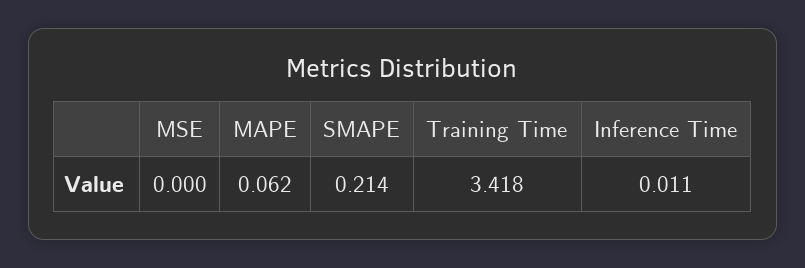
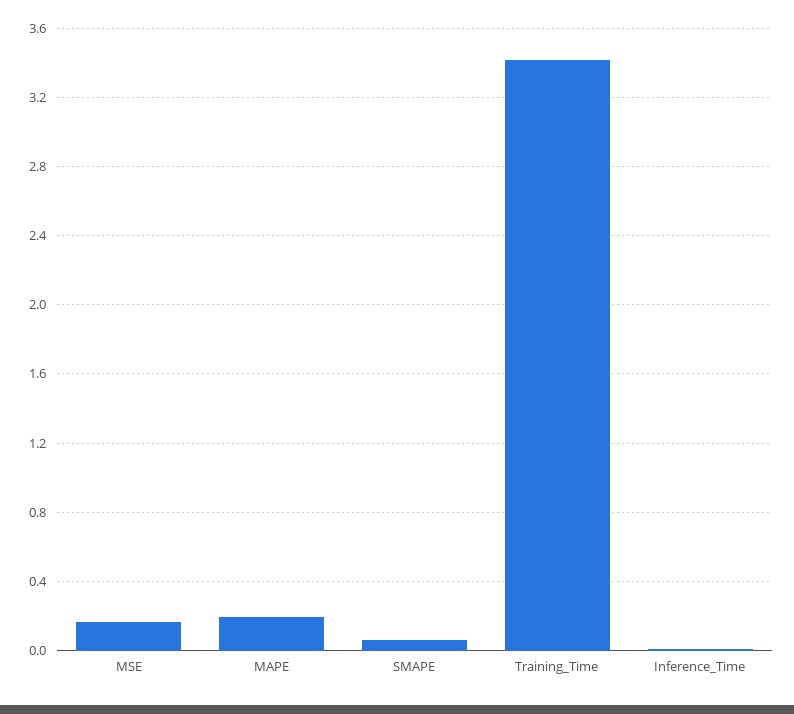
MSE: 0 -> 0.15
MAPE: 0.062 -> 0.2
SMAPE: 0.214 -> 0.05

